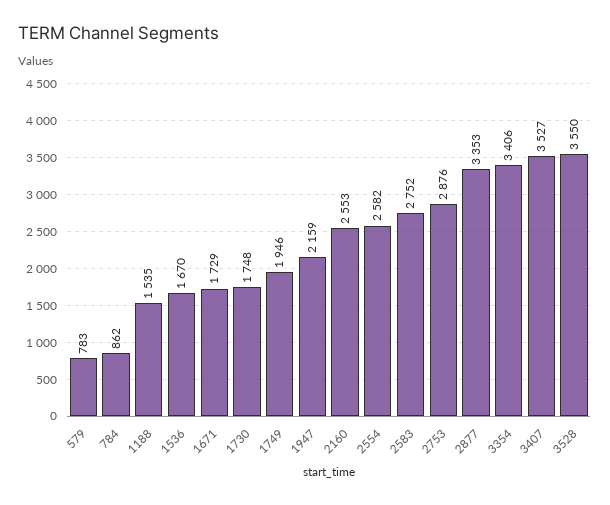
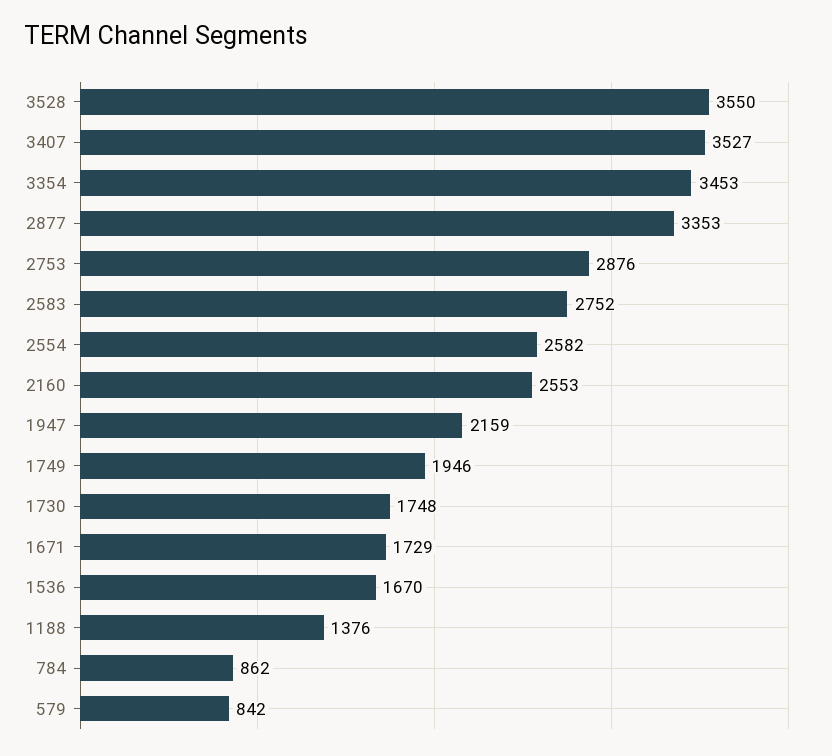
579: 783 -> 842
1188: 1535 -> 1376
3354: 3406 -> 3453

